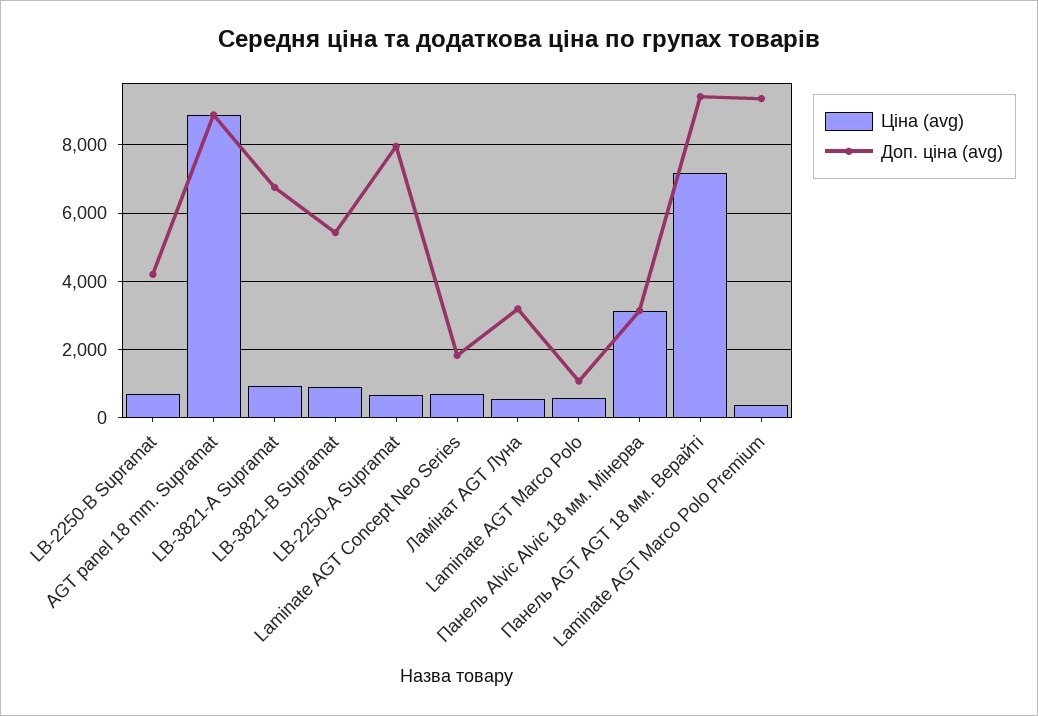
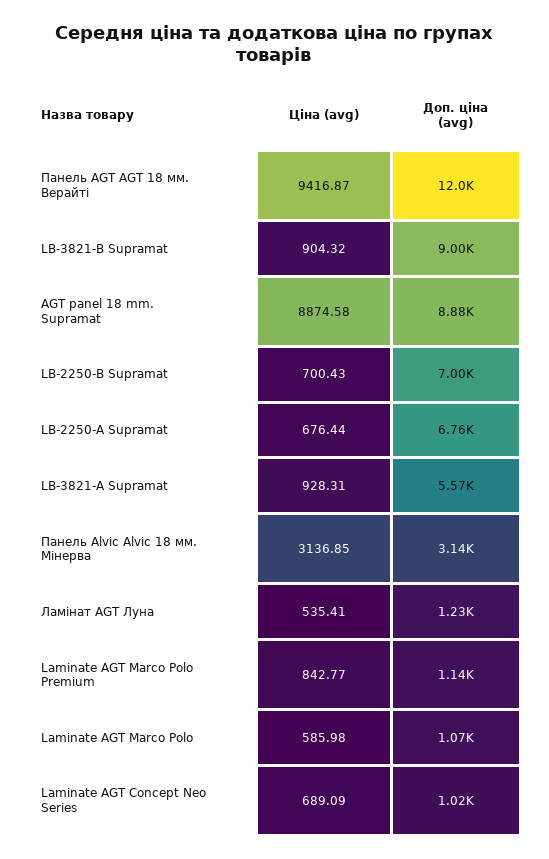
Доп. ціна (avg), LB-2250-В Supramat: 4200 -> 7000
Доп. ціна (avg), LB-3821-А Supramat: 6800 -> 5570
Доп. ціна (avg), LB-3821-В Supramat: 5400 -> 9000
Доп. ціна (avg), LB-2250-А Supramat: 8000 -> 6760
Доп. ціна (avg), Laminate AGT Concept Neo Series: 1800 -> 1020
Доп. ціна (avg), Ламінат AGT Луна: 3200 -> 1230
Ціна (avg), Панель AGT AGT 18 мм. Верайті: 7200 -> 9416.87
Доп. ціна (avg), Панель AGT AGT 18 мм. Верайті: 9400 -> 12000
Ціна (avg), Laminate AGT Marco Polo Premium: 400 -> 842.77
Доп. ціна (avg), Laminate AGT Marco Polo Premium: 9400 -> 1140

